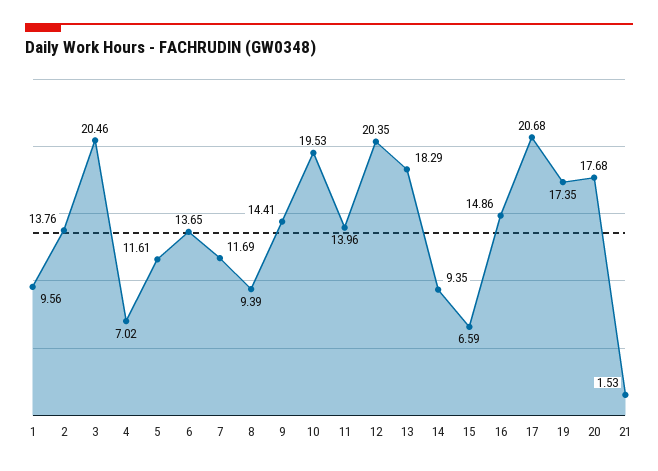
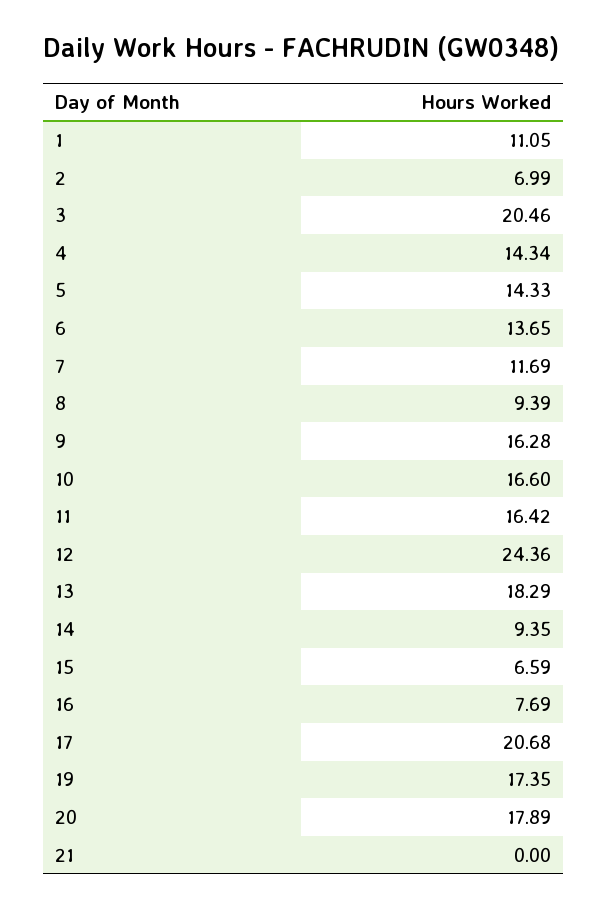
1: 9.56 -> 11.05
2: 13.76 -> 6.99
4: 7.02 -> 14.34
5: 11.61 -> 14.33
9: 14.41 -> 16.28
10: 19.53 -> 16.6
11: 13.96 -> 16.42
12: 20.35 -> 24.36
16: 14.86 -> 7.69
20: 17.68 -> 17.89
21: 1.53 -> 0

